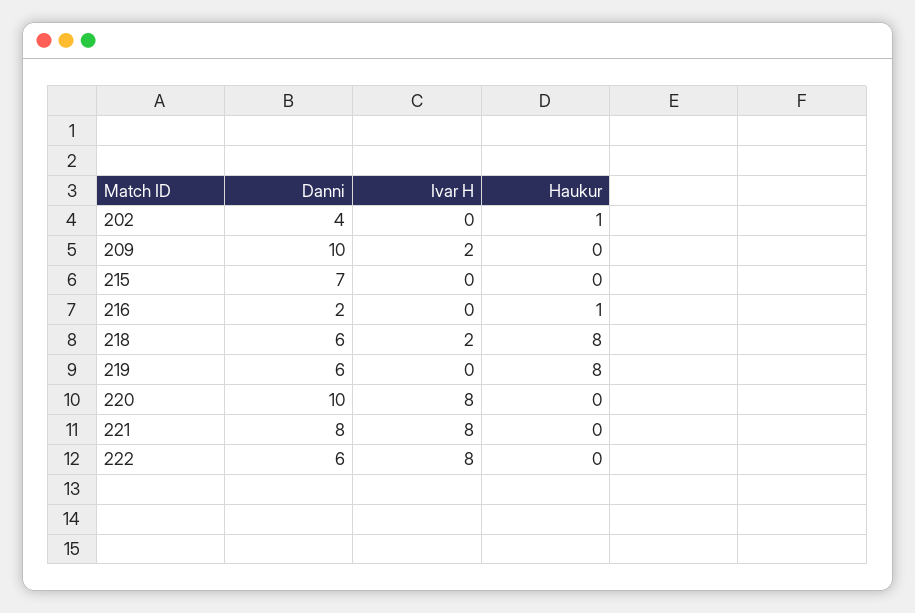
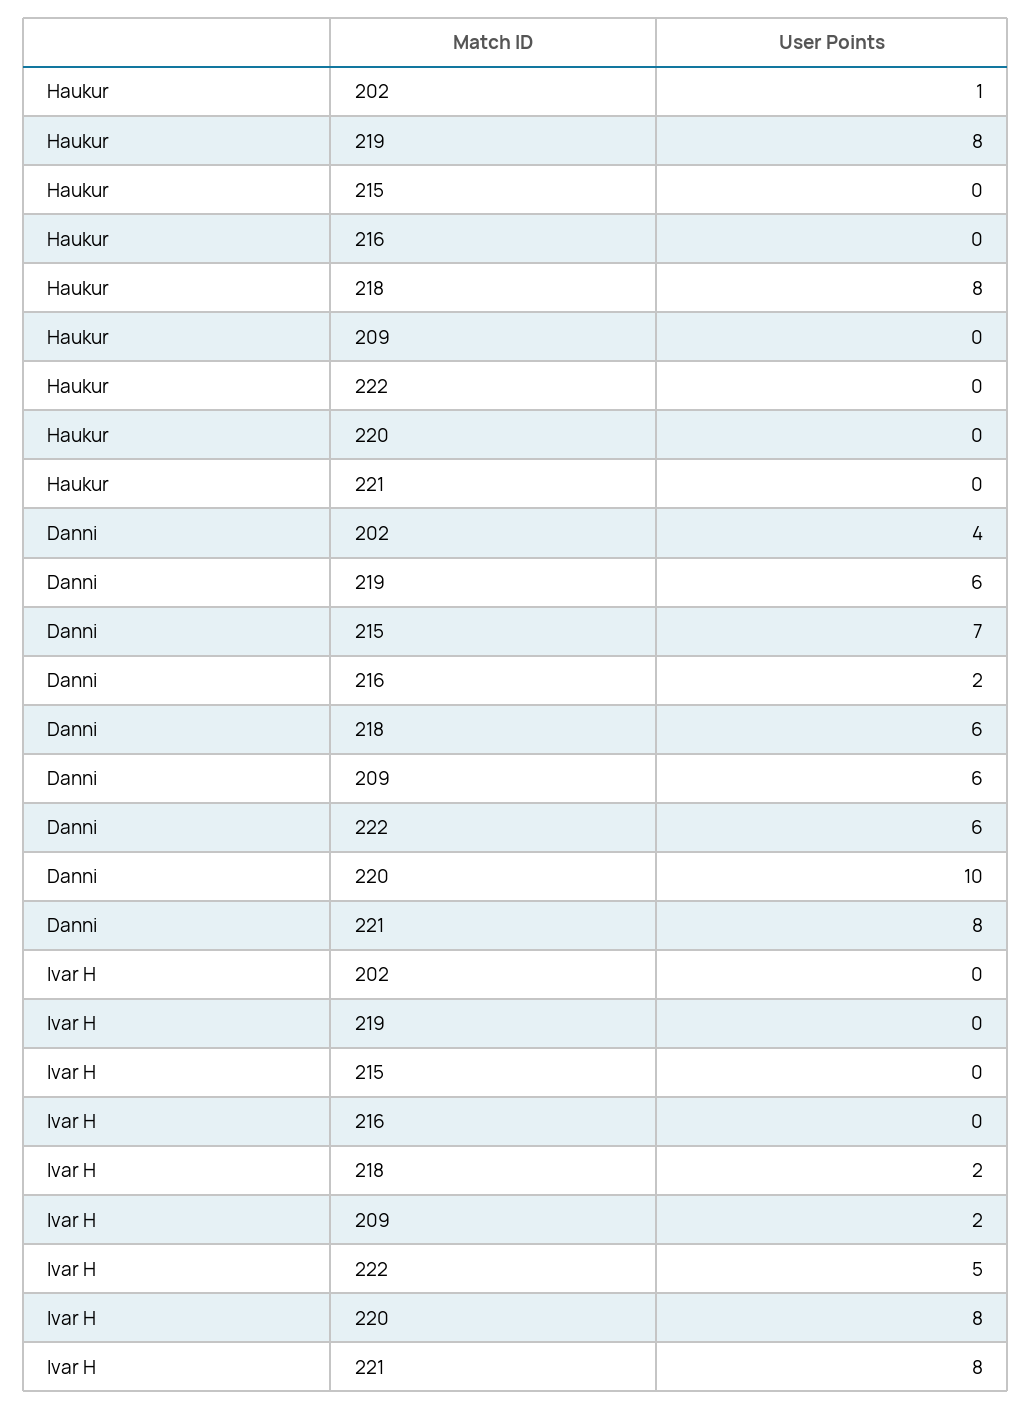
Danni, 209: 10 -> 6
Haukur, 216: 1 -> 0
Ivar H, 222: 8 -> 5

